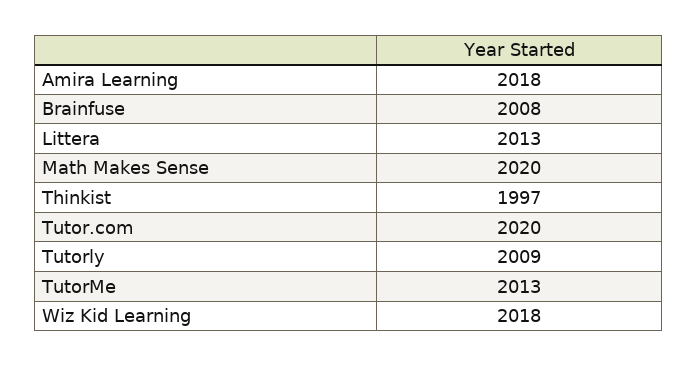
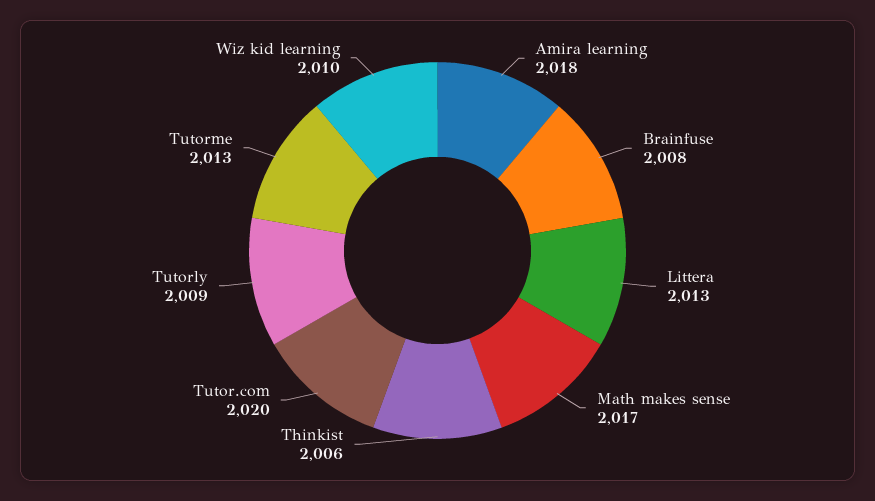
Math Makes Sense: 2020 -> 2017
Thinkist: 1997 -> 2006
Wiz Kid Learning: 2018 -> 2010

